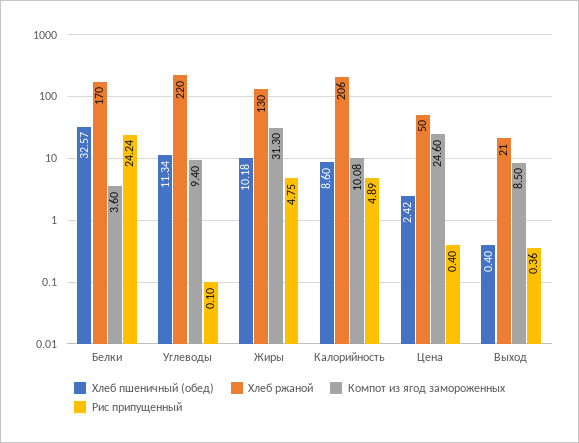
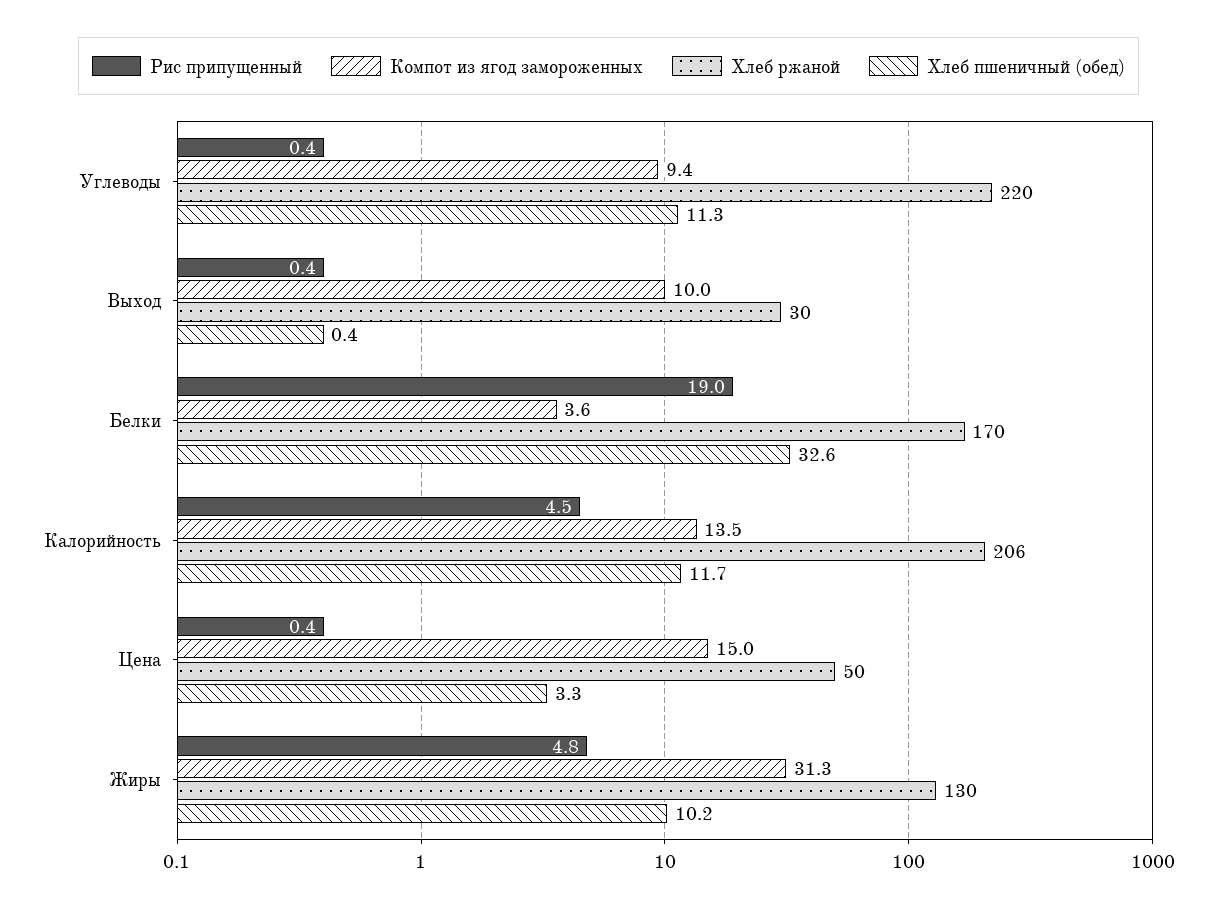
Рис припущенный, Белки: 24.24 -> 19
Рис припущенный, Углеводы: 0.1 -> 0.4
Хлеб пшеничный (обед), Калорийность: 8.6 -> 11.7
Компот из ягод замороженных, Калорийность: 10.08 -> 13.5
Рис припущенный, Калорийность: 4.89 -> 4.5
Хлеб пшеничный (обед), Цена: 2.42 -> 3.3
Компот из ягод замороженных, Цена: 24.6 -> 15
Хлеб ржаной, Выход: 21 -> 30
Компот из ягод замороженных, Выход: 8.5 -> 10

